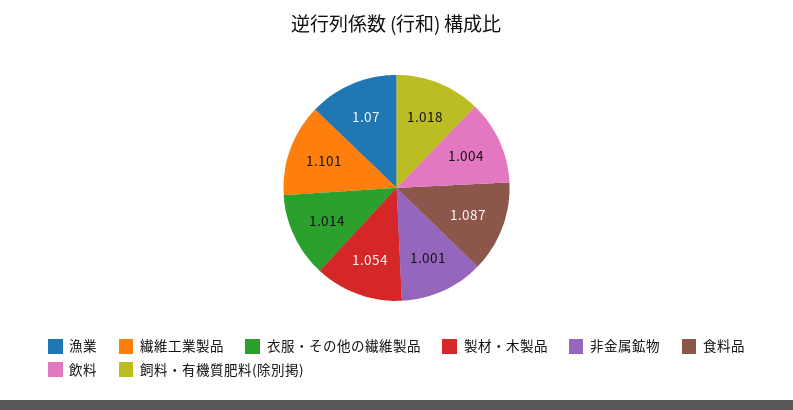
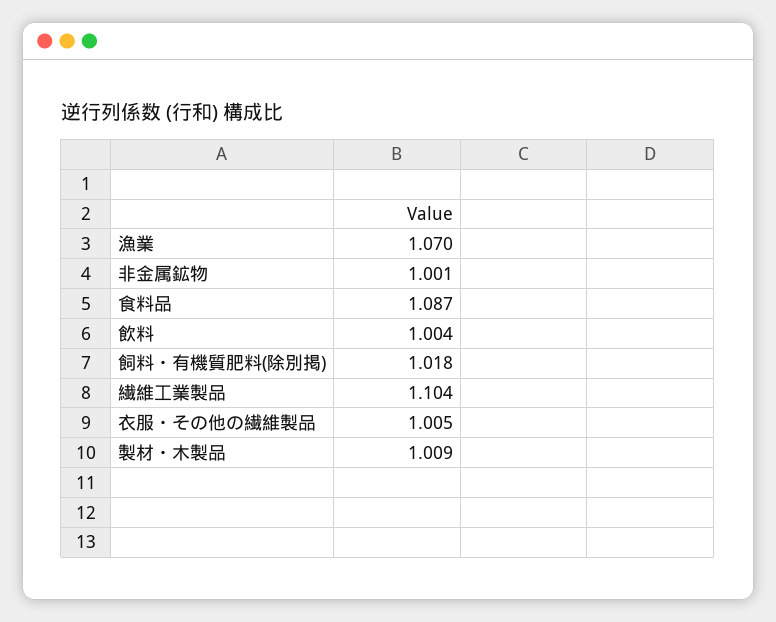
繊維工業製品: 1.101 -> 1.104
衣服・その他の繊維製品: 1.014 -> 1.005
製材・木製品: 1.054 -> 1.009

